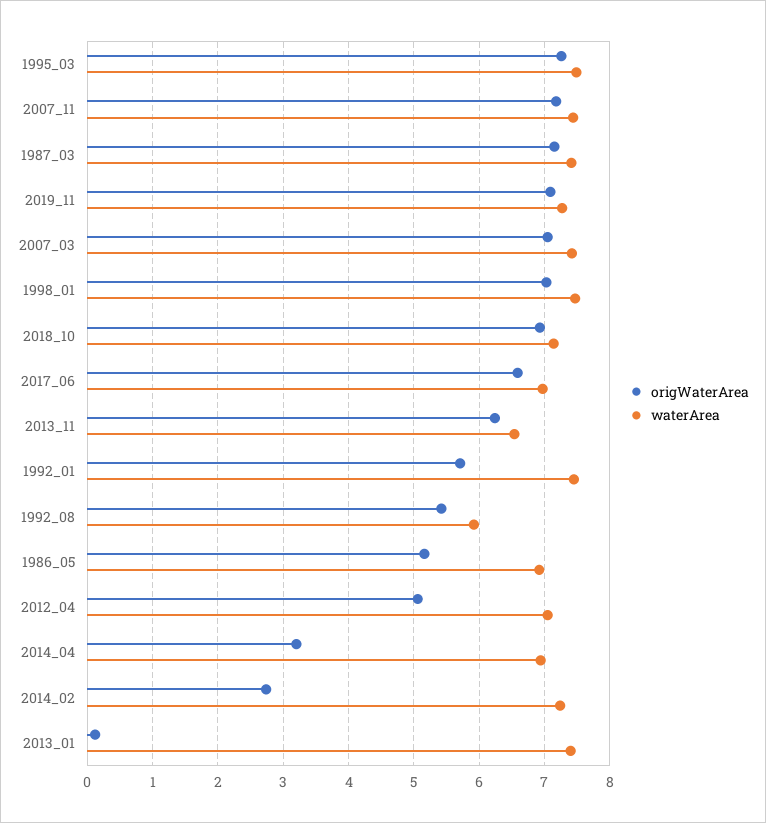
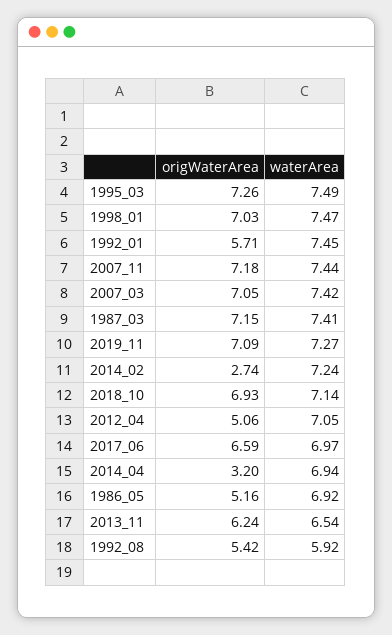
origWaterArea, 2013_01: 0.1 -> none
waterArea, 2013_01: 7.4 -> none

